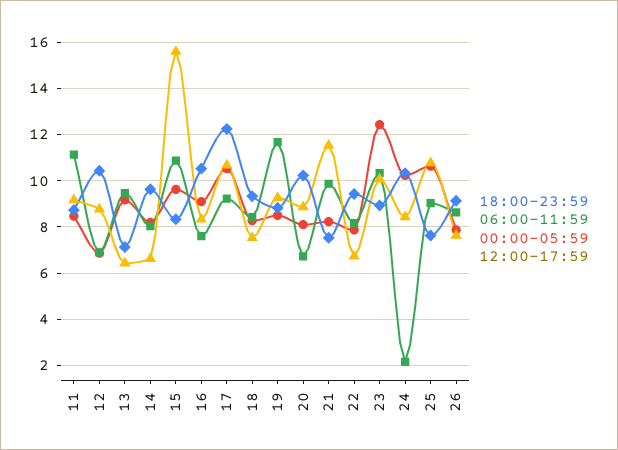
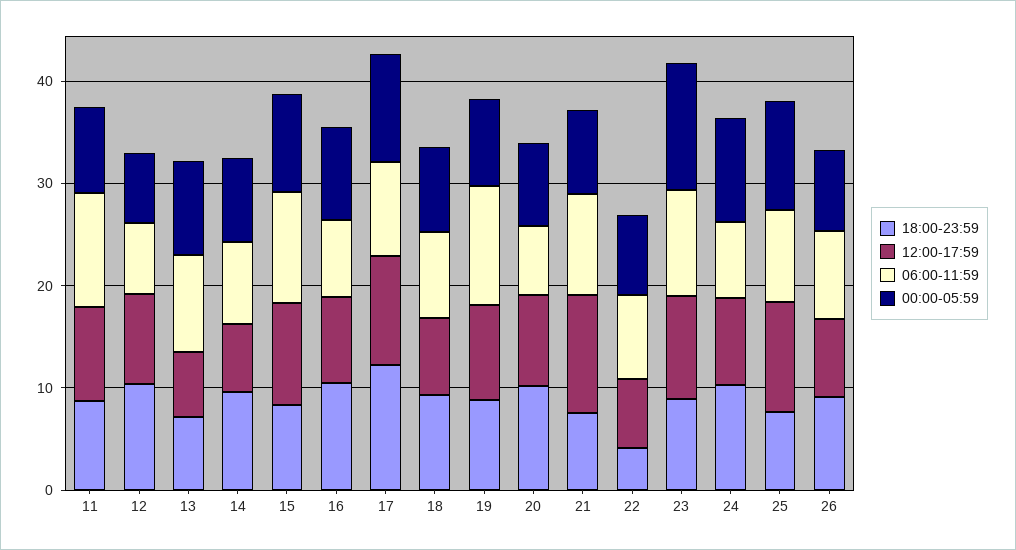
12:00-17:59, 15: 15.5 -> 10
18:00-23:59, 22: 9.5 -> 4
06:00-11:59, 24: 2 -> 8

